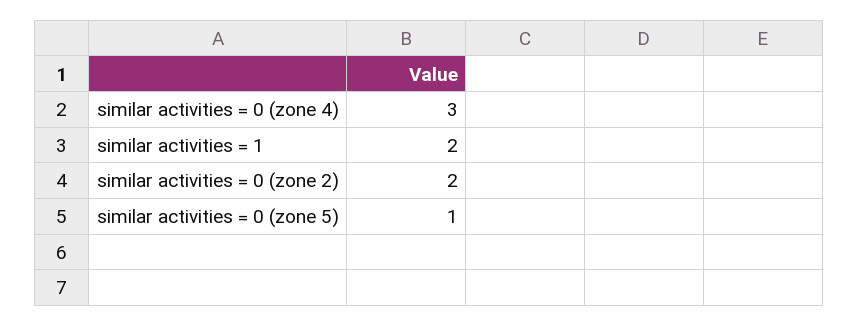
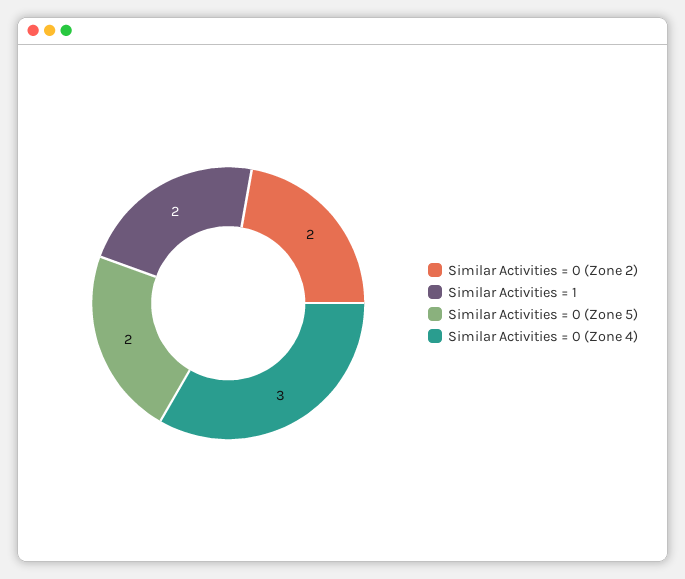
similar activities = 0 (zone 5): 1 -> 2

